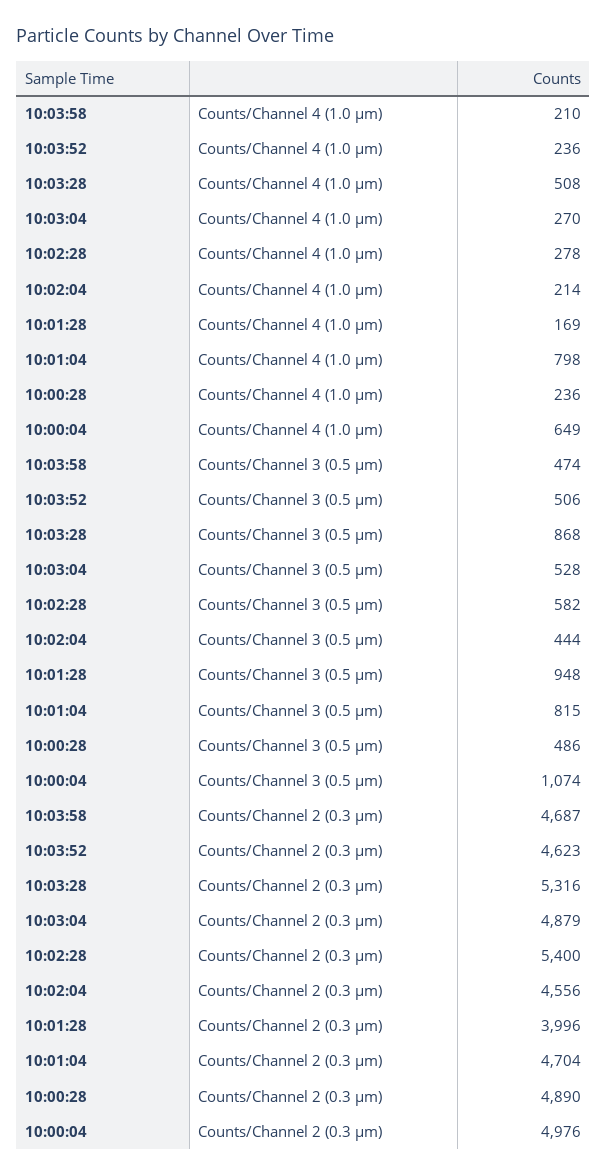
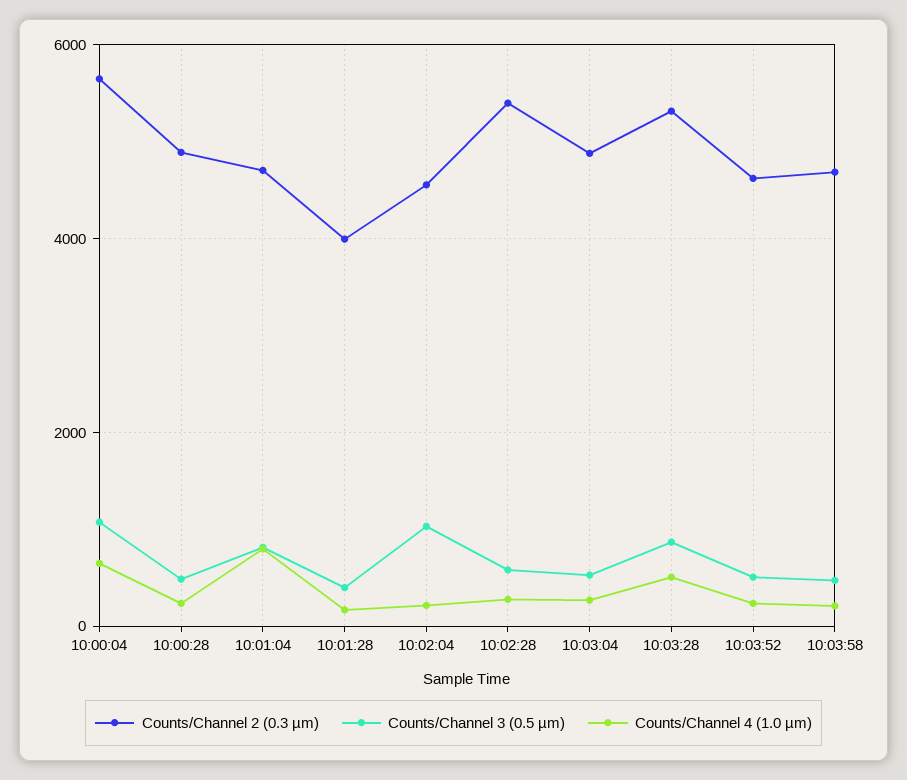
Counts/Channel 3 (0.5 µm), 10:02:04: 444 -> 1000
Counts/Channel 3 (0.5 µm), 10:01:28: 948 -> 400
Counts/Channel 2 (0.3 µm), 10:00:04: 4976 -> 5600

